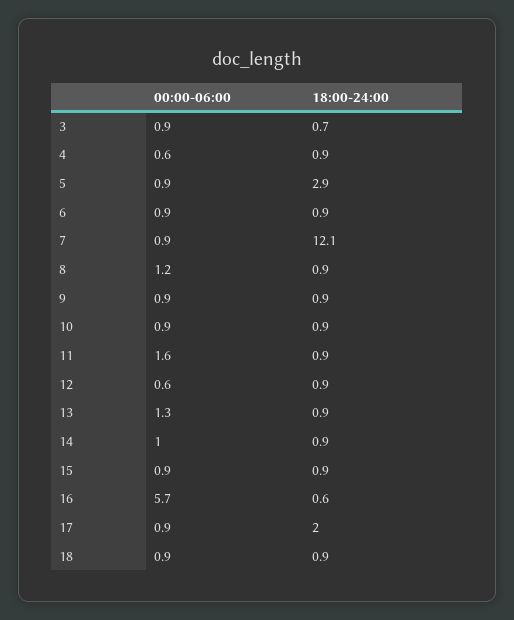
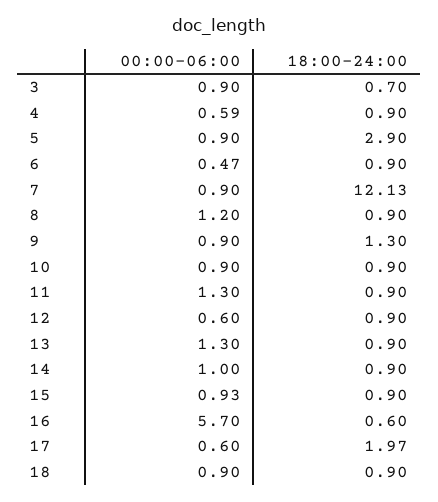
00:00-06:00, 6: 0.9 -> 0.47
18:00-24:00, 9: 0.9 -> 1.3
00:00-06:00, 11: 1.6 -> 1.3
00:00-06:00, 17: 0.9 -> 0.6

